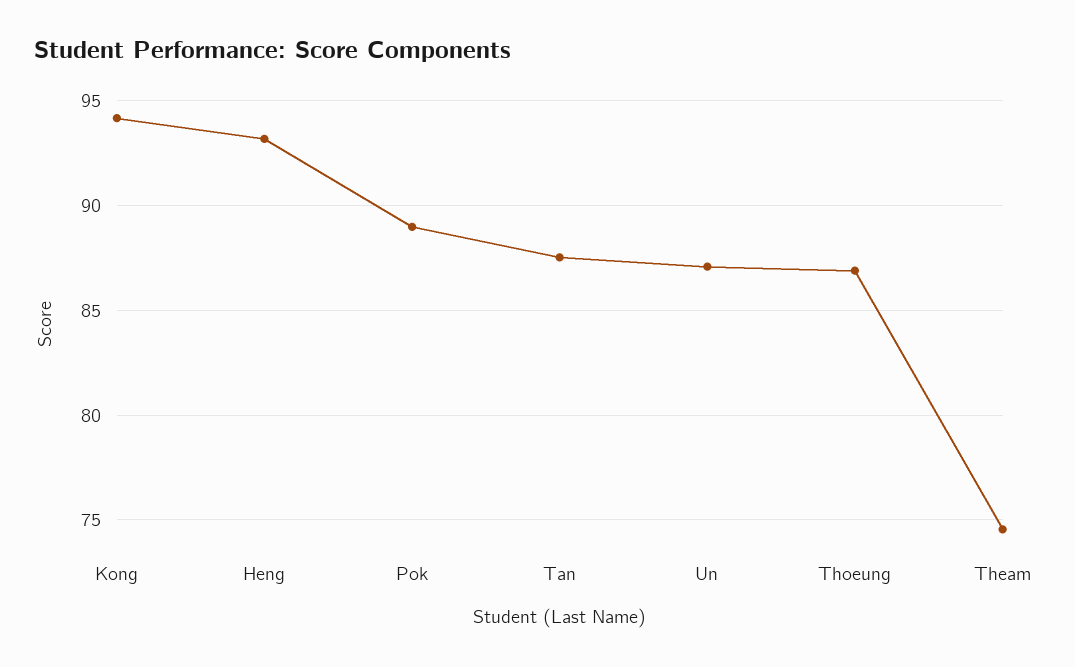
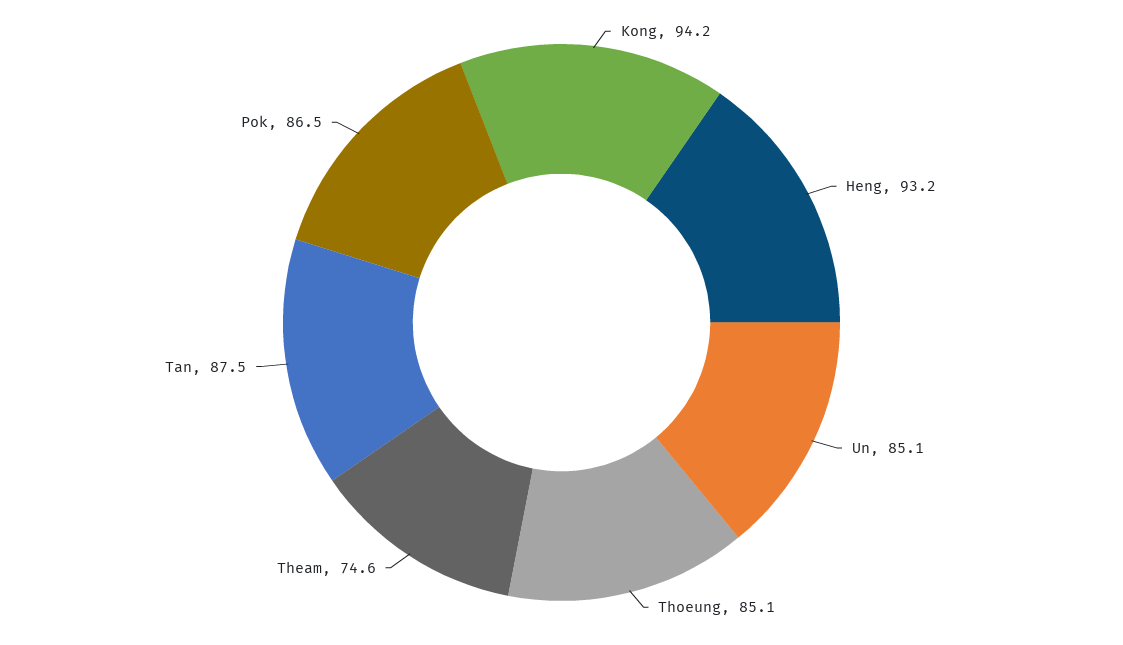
Pok: 89 -> 86.5
Un: 87 -> 85.1
Thoeung: 87 -> 85.1

